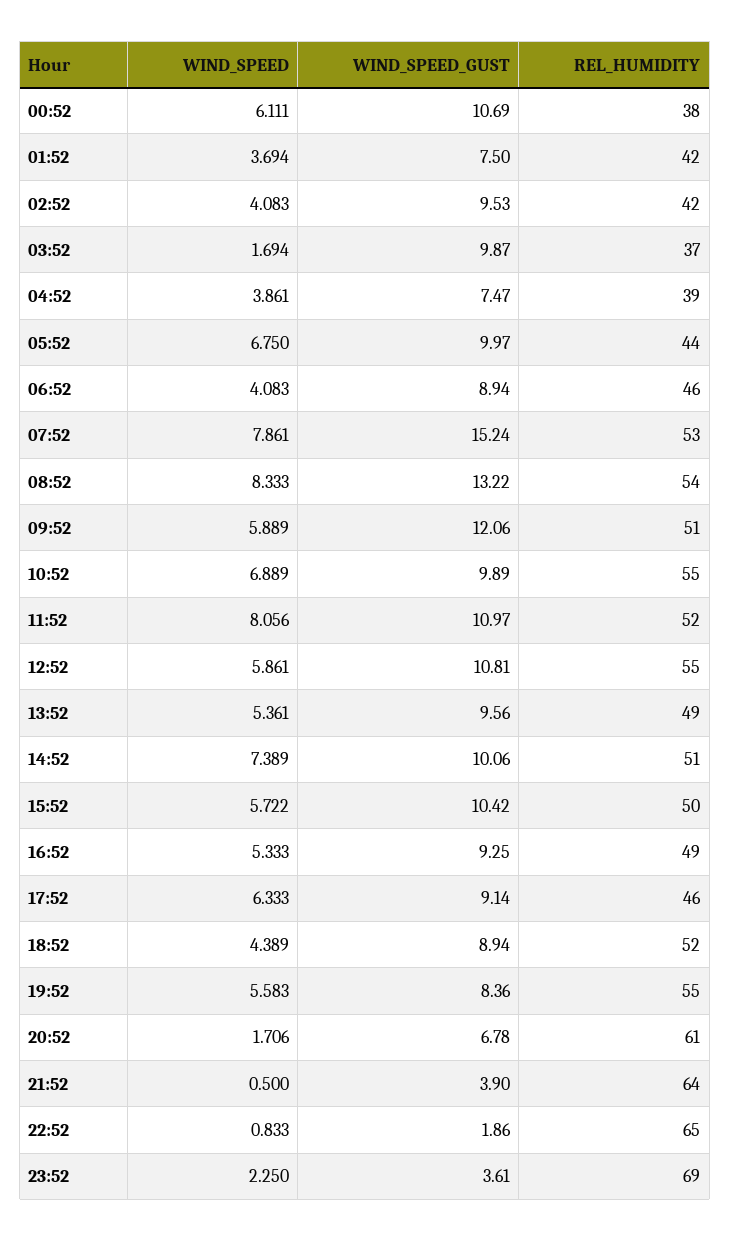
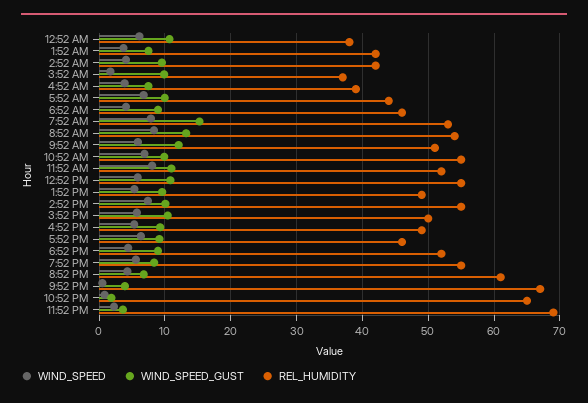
REL_HUMIDITY, 14:52: 51 -> 55
WIND_SPEED, 20:52: 1.706 -> 4
REL_HUMIDITY, 21:52: 64 -> 67

